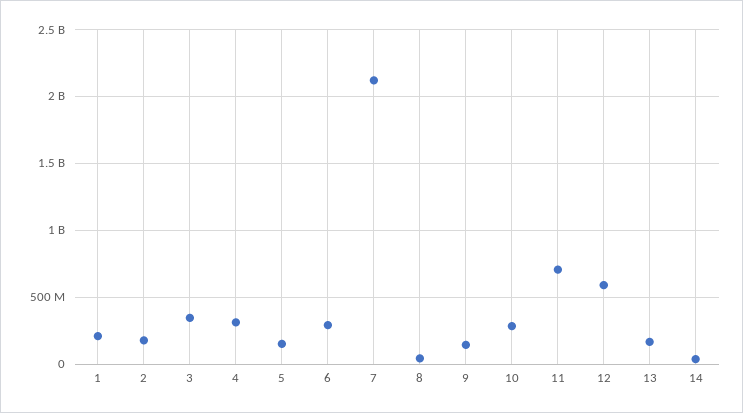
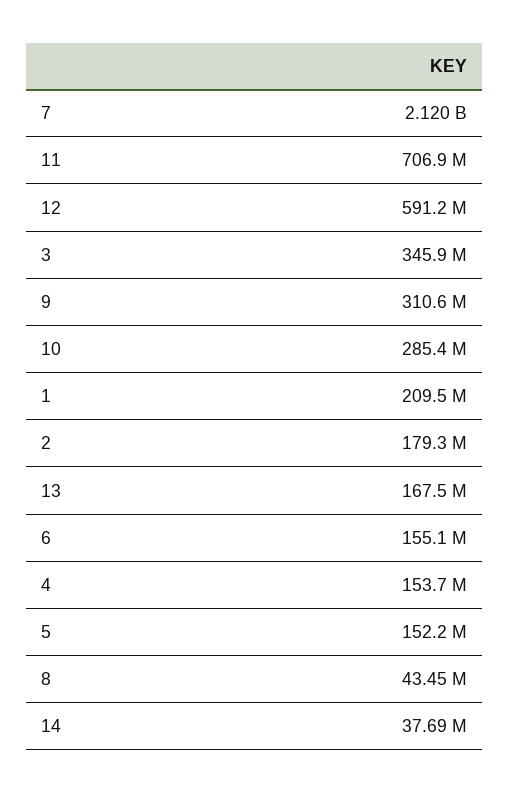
4: 300000000 -> 153700000
6: 300000000 -> 155100000
9: 150000000 -> 310600000

